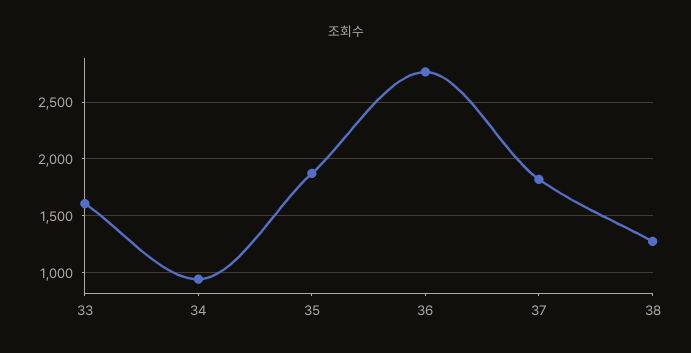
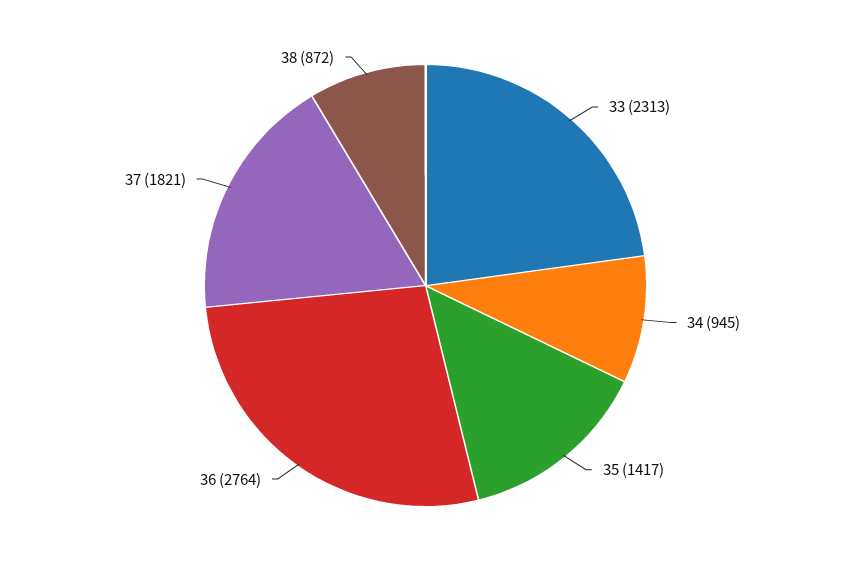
33: 1600 -> 2313
35: 1900 -> 1417
38: 1300 -> 872

